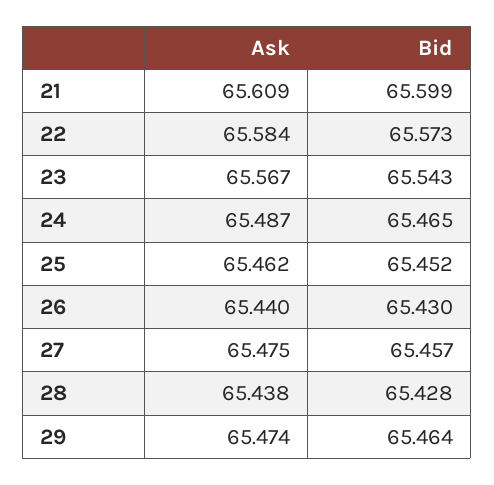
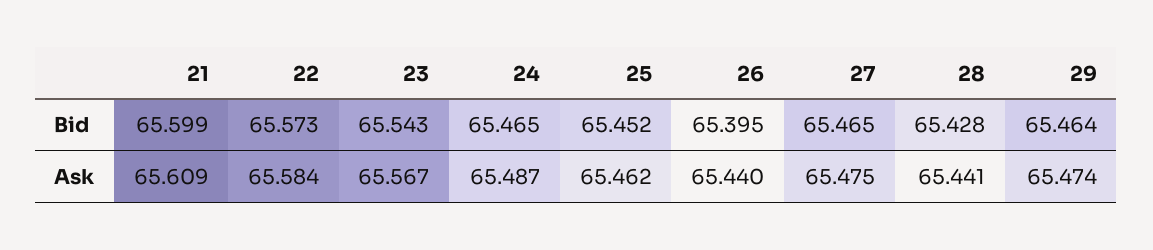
Bid, 26: 65.43 -> 65.395
Bid, 27: 65.457 -> 65.465
Ask, 28: 65.438 -> 65.441

